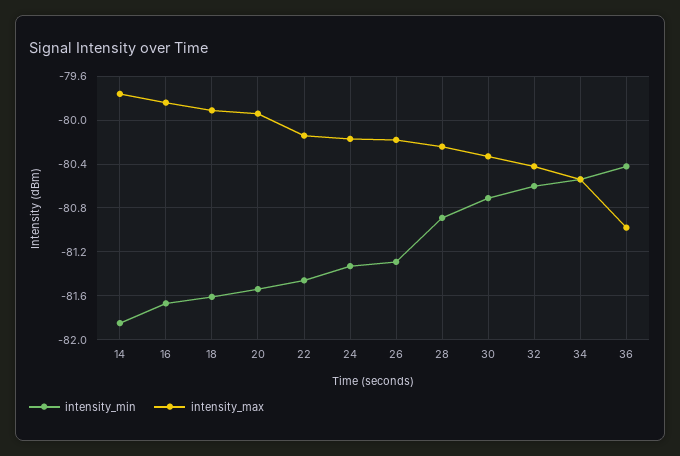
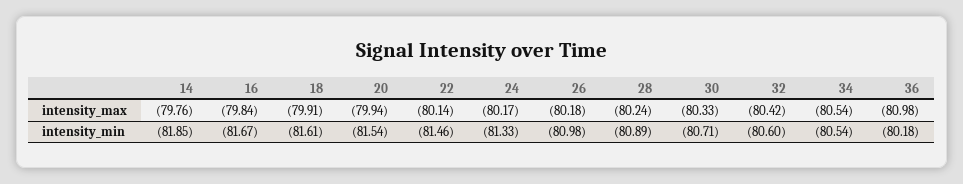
intensity_min, 26: -81.3 -> -80.98
intensity_min, 36: -80.4 -> -80.18

